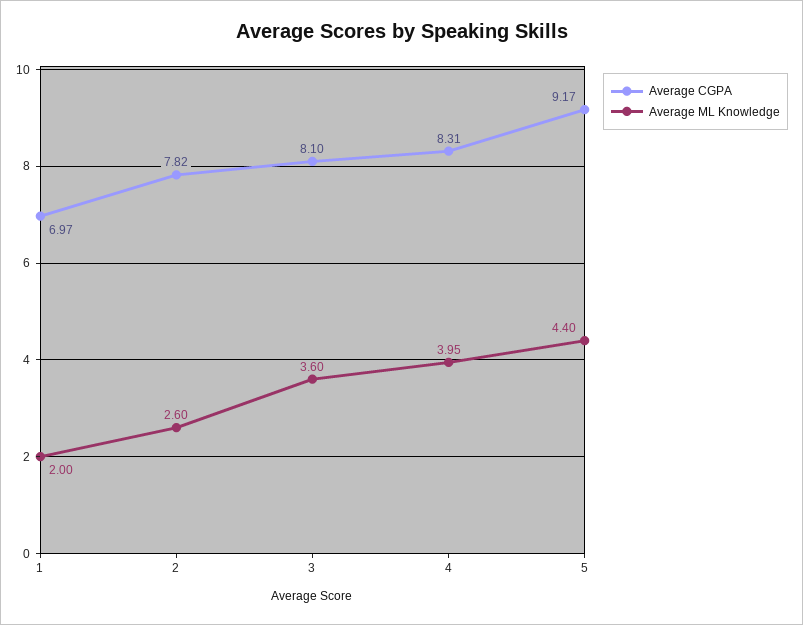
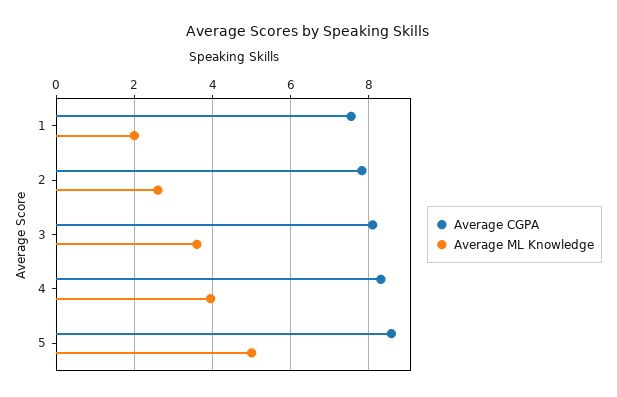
Average CGPA, 1: 6.97 -> 7.6
Average CGPA, 5: 9.17 -> 8.6
Average ML Knowledge, 5: 4.4 -> 5

